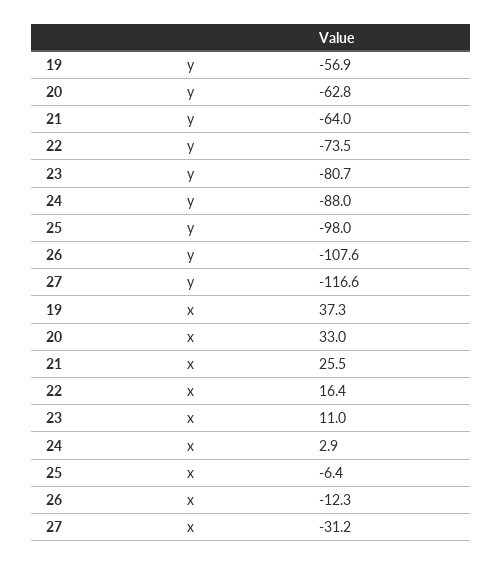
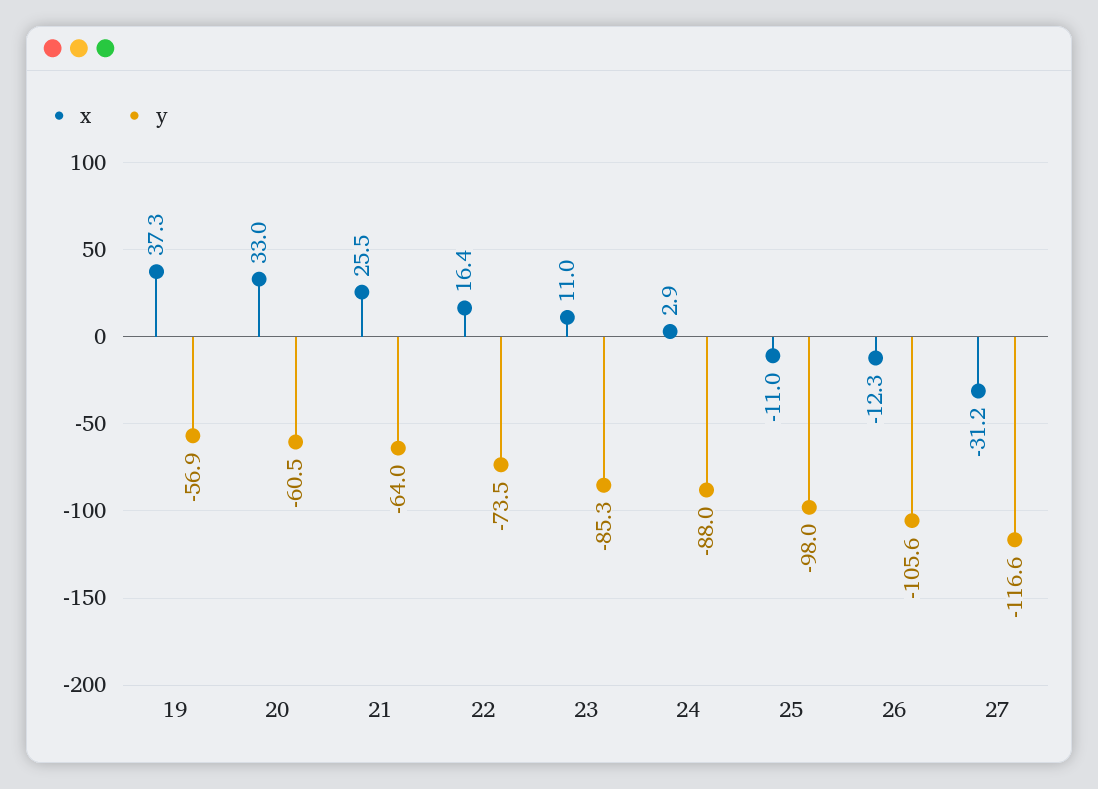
y, 20: -62.8 -> -60.5
y, 23: -80.7 -> -85.3
y, 26: -107.6 -> -105.6
x, 25: -6.4 -> -11

